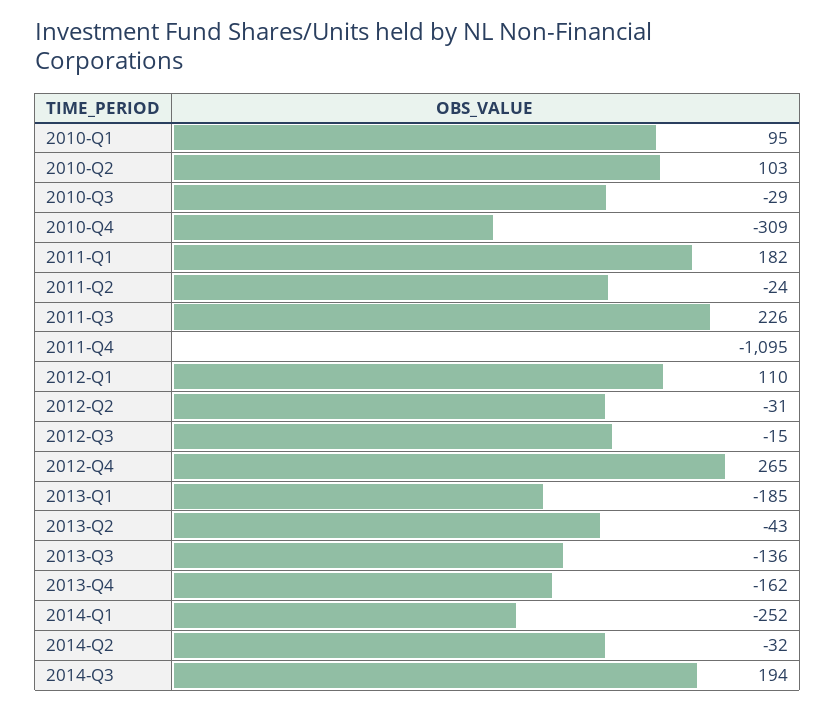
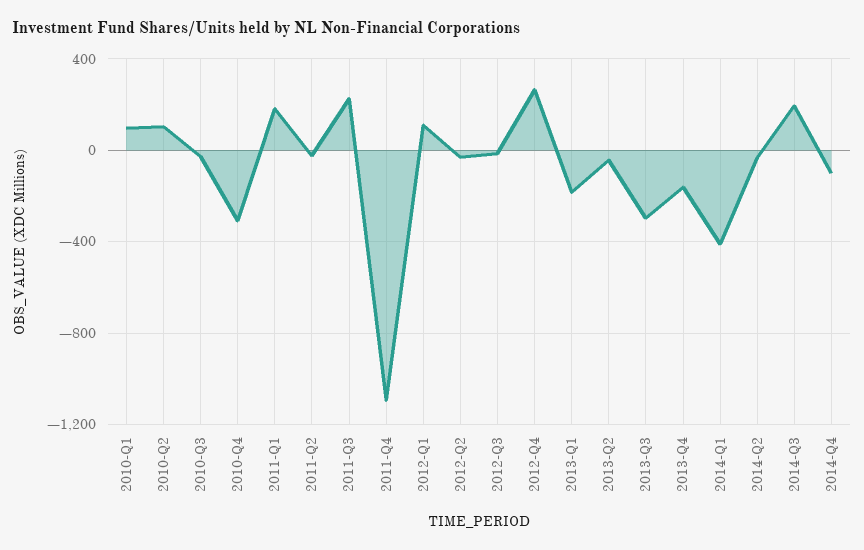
2013-Q3: -136 -> -300
2014-Q1: -252 -> -400
2014-Q4: none -> -100

